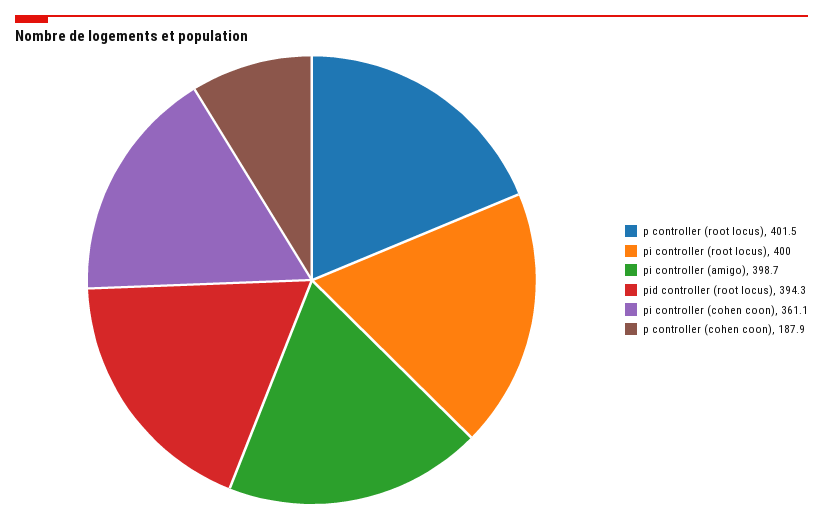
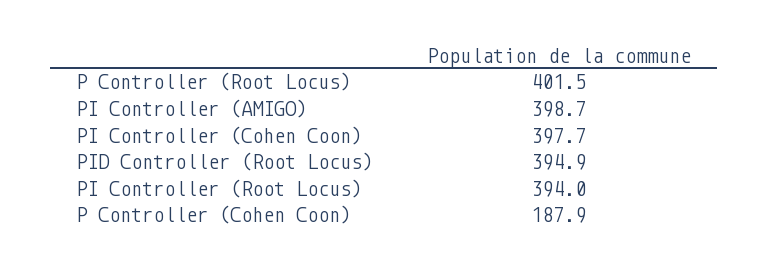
pi controller (root locus): 400 -> 394
pid controller (root locus): 394.3 -> 394.9
pi controller (cohen coon): 361.1 -> 397.7

